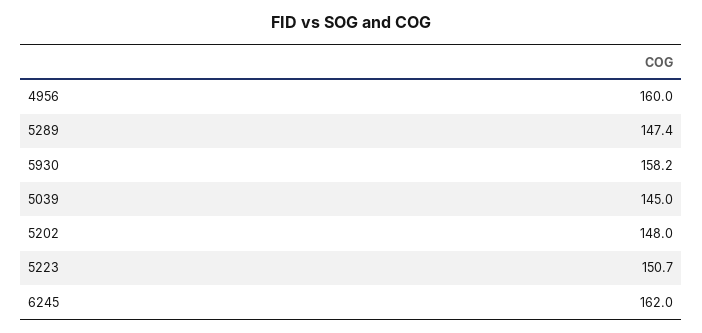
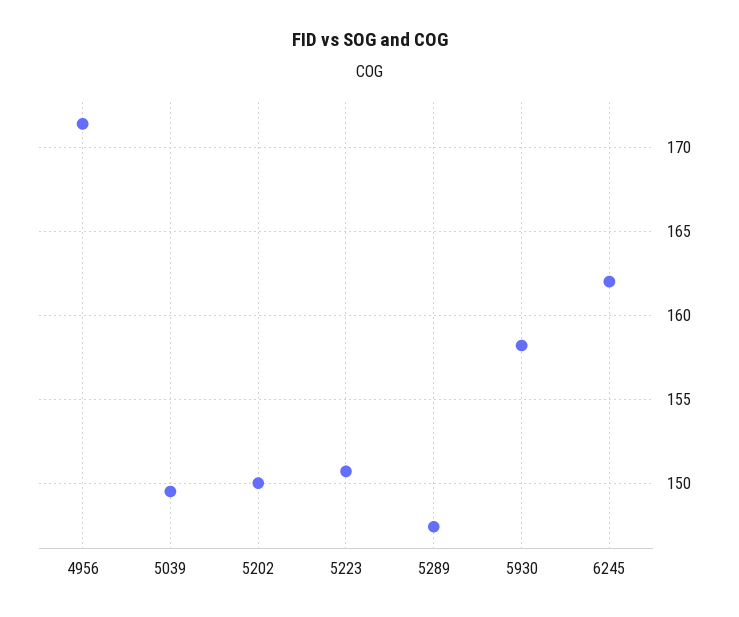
4956: 160 -> 171.5
5039: 145 -> 149.5
5202: 148 -> 150

